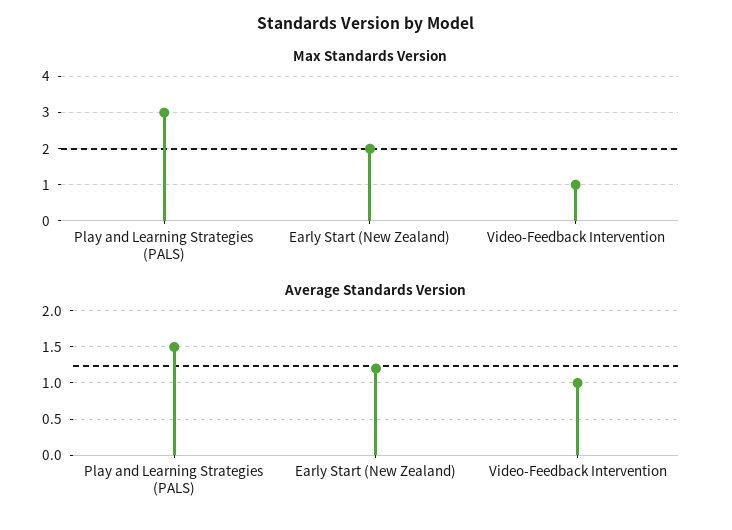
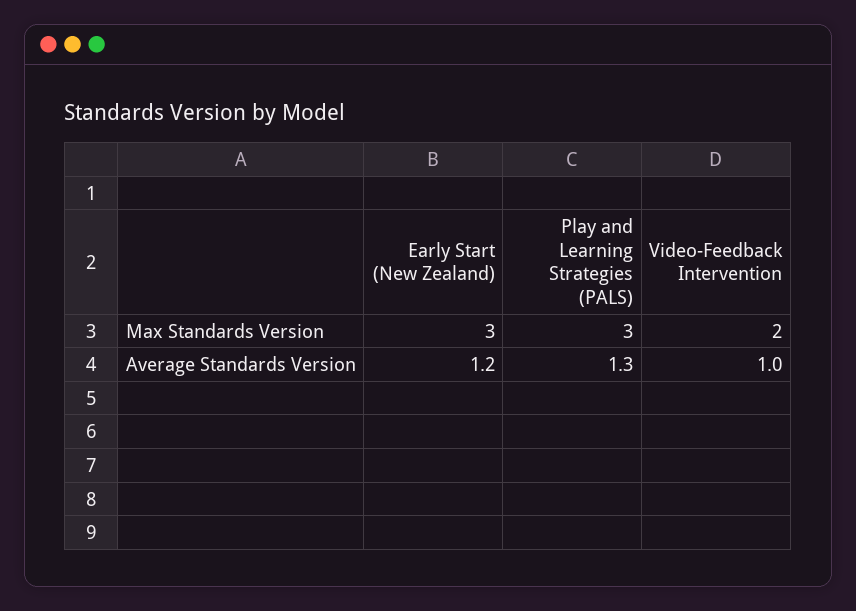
Max Standards Version, Early Start (New Zealand): 2 -> 3
Max Standards Version, Video-Feedback Intervention: 1 -> 2
Average Standards Version, Play and Learning Strategies (PALS): 1.5 -> 1.3

